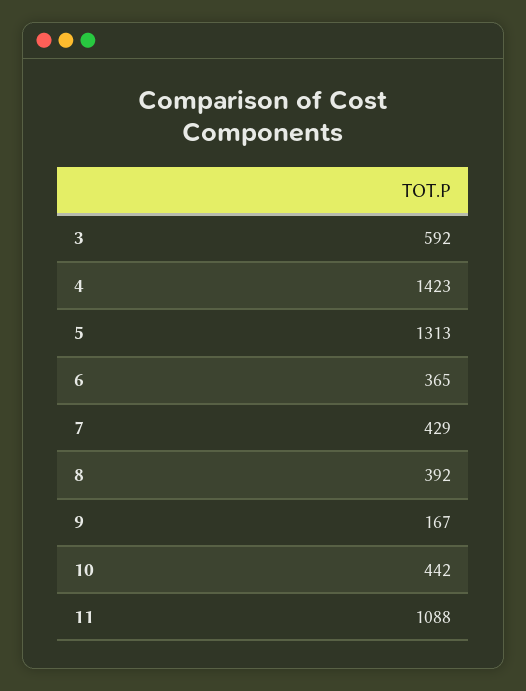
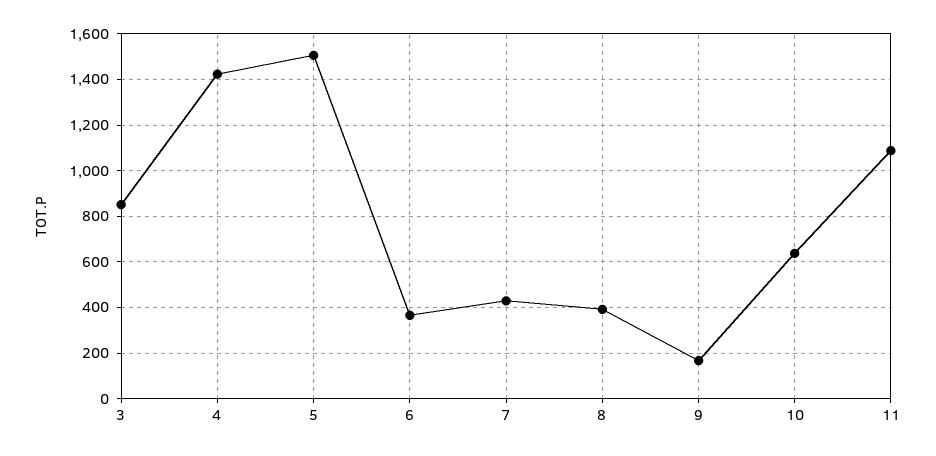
3: 592 -> 850
5: 1313 -> 1500
10: 442 -> 650

